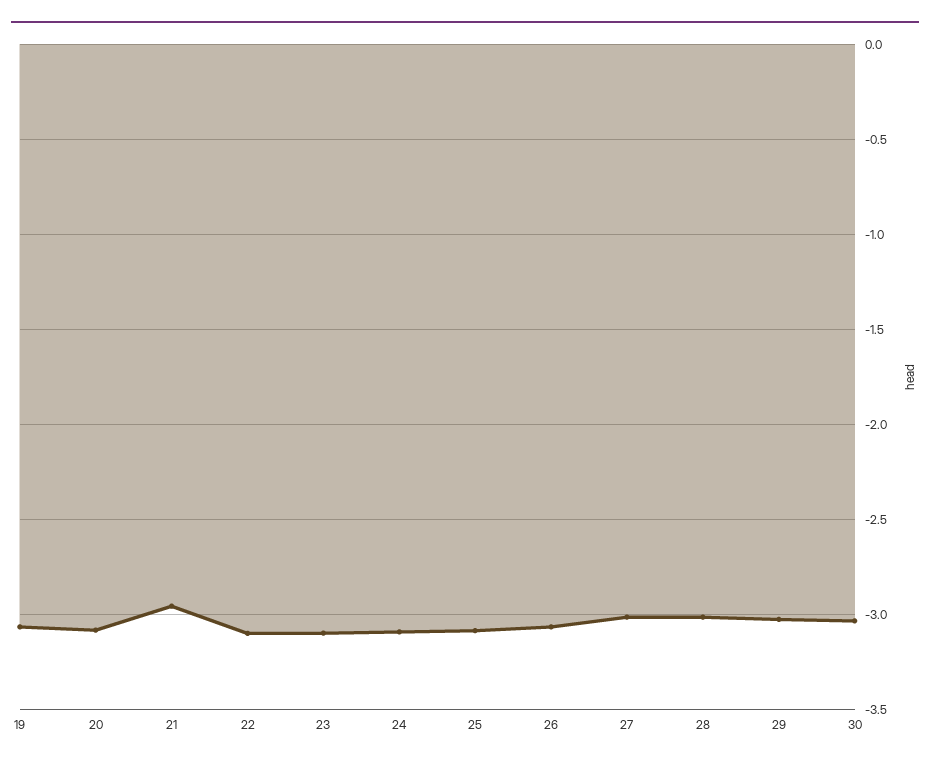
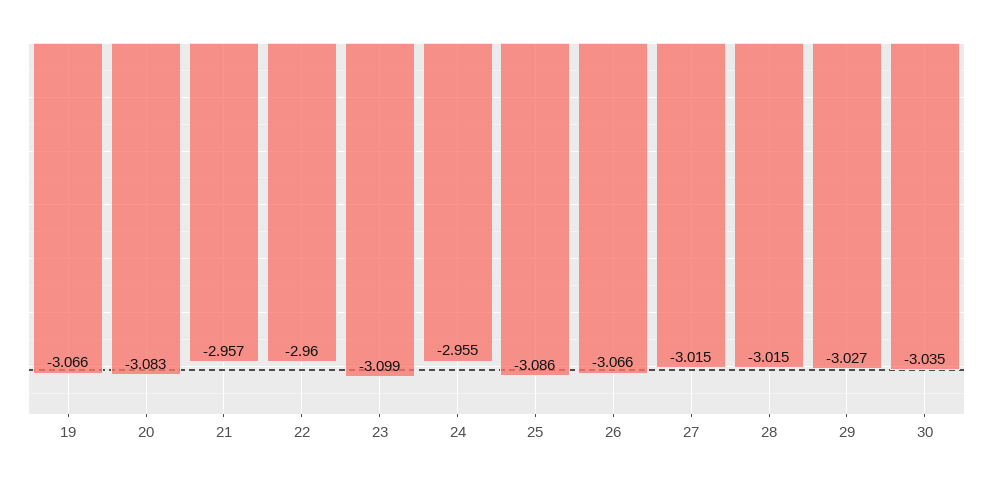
22: -3.1 -> -2.96
24: -3.1 -> -2.955

